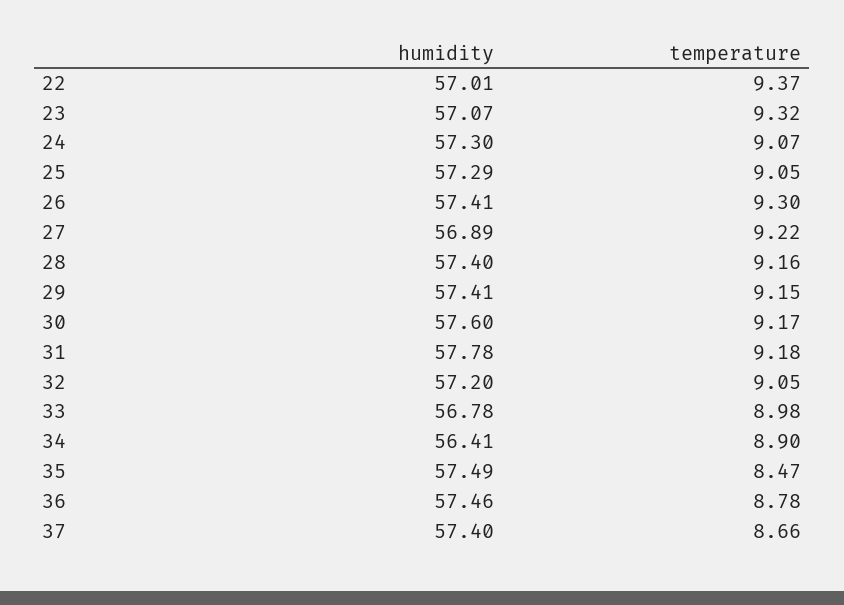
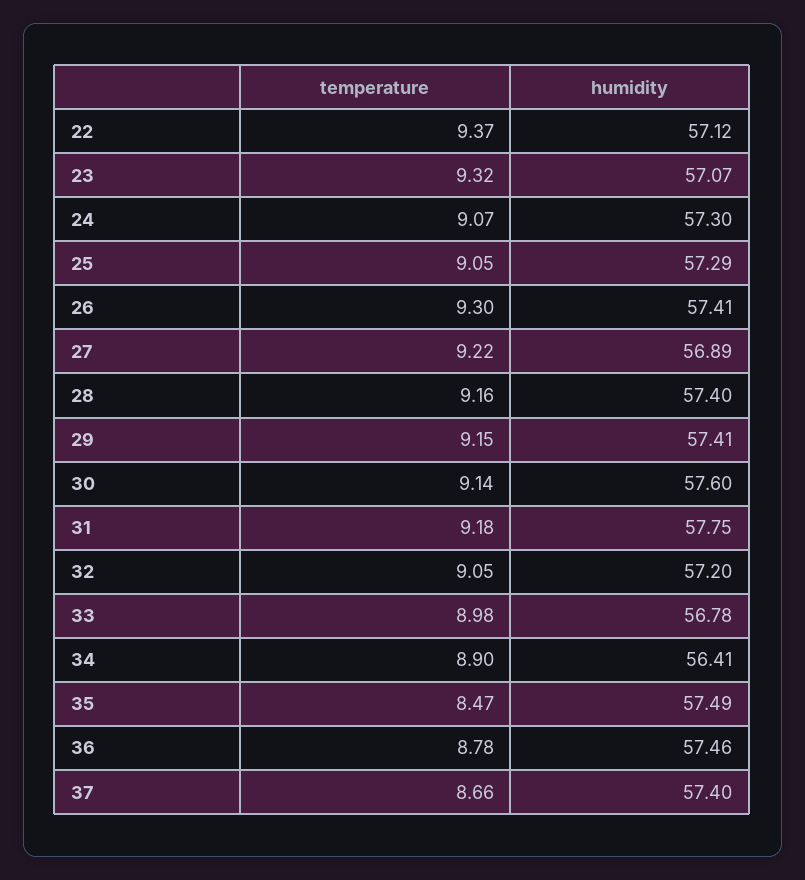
humidity, 22: 57.01 -> 57.12
temperature, 30: 9.17 -> 9.14
humidity, 31: 57.78 -> 57.75

